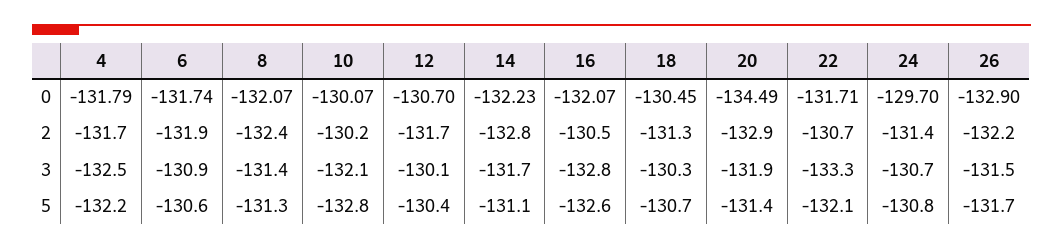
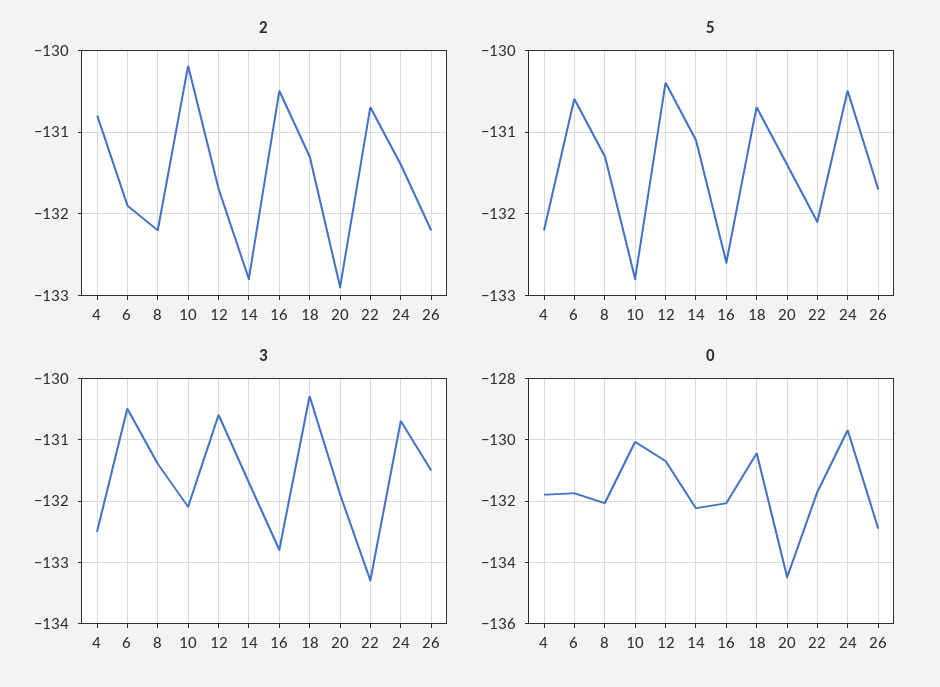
2, 4: -131.7 -> -130.8
2, 8: -132.4 -> -132.2
3, 6: -130.9 -> -130.5
3, 12: -130.1 -> -130.6
5, 24: -130.8 -> -130.5

